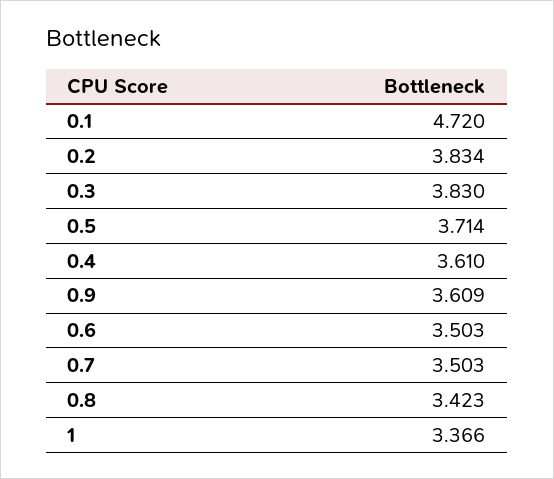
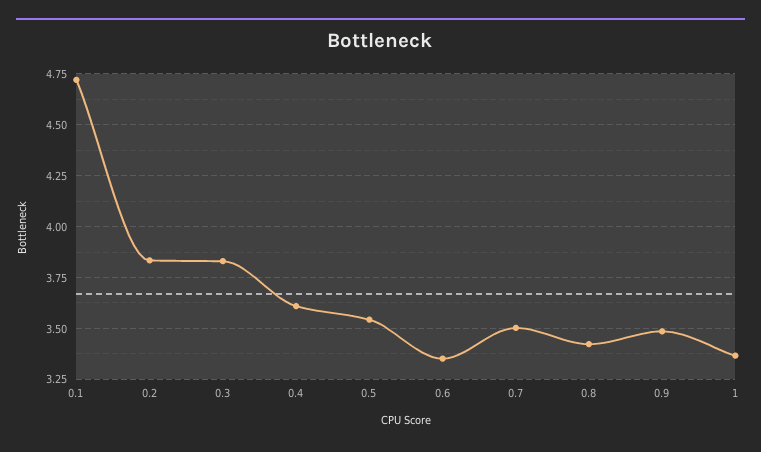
0.5: 3.714 -> 3.55
0.9: 3.609 -> 3.5
0.6: 3.503 -> 3.35

